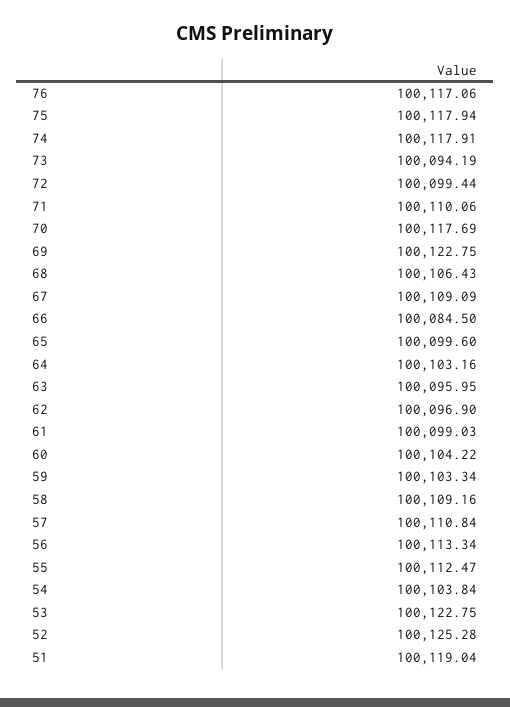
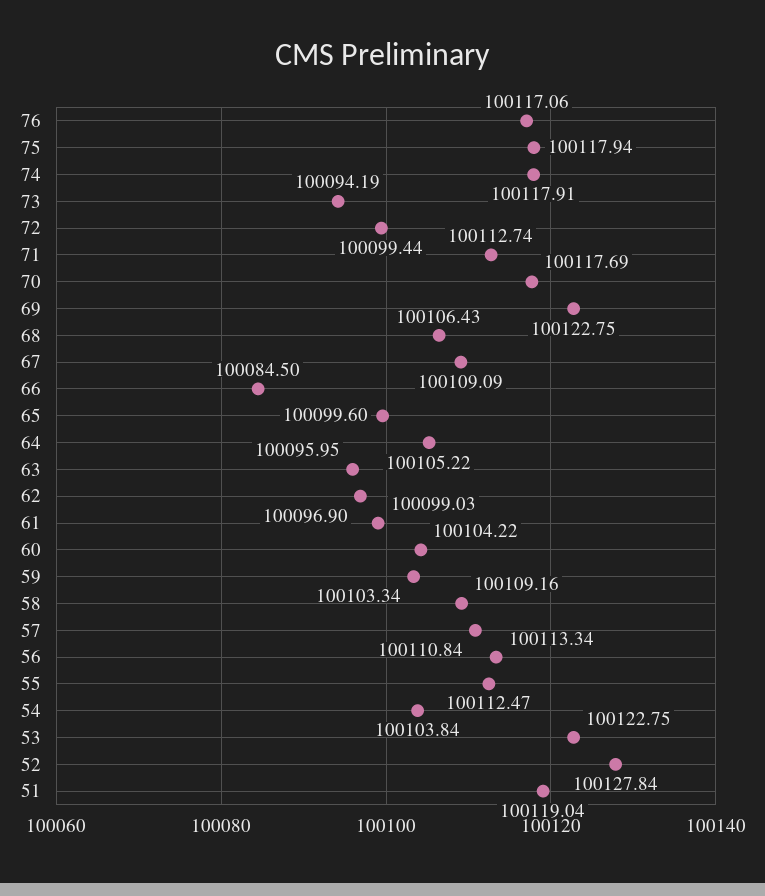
71: 100110.06 -> 100112.74
64: 100103.16 -> 100105.22
52: 100125.28 -> 100127.84

